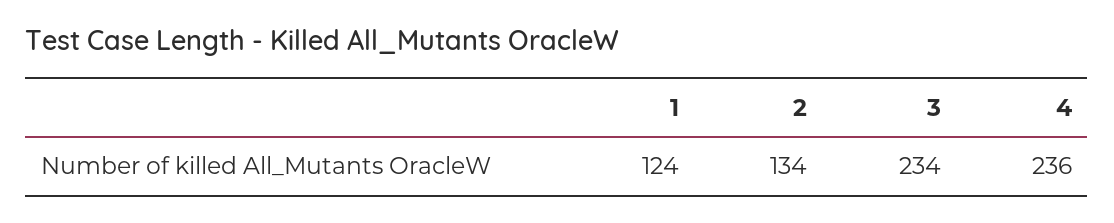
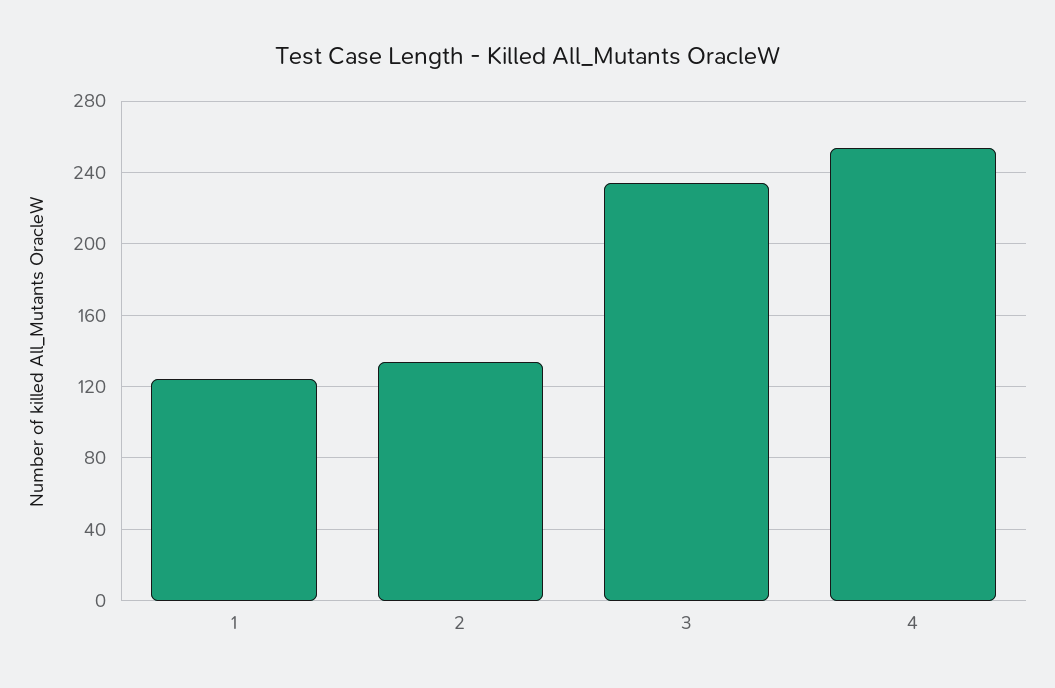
4: 236 -> 255

